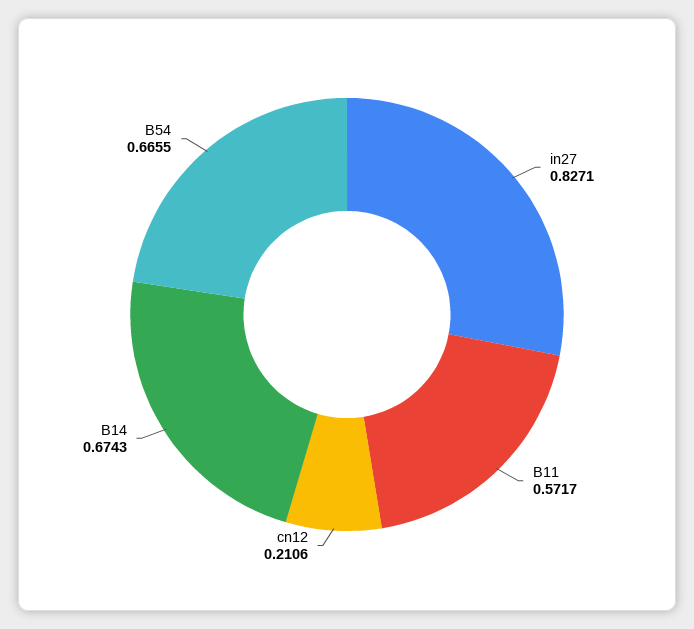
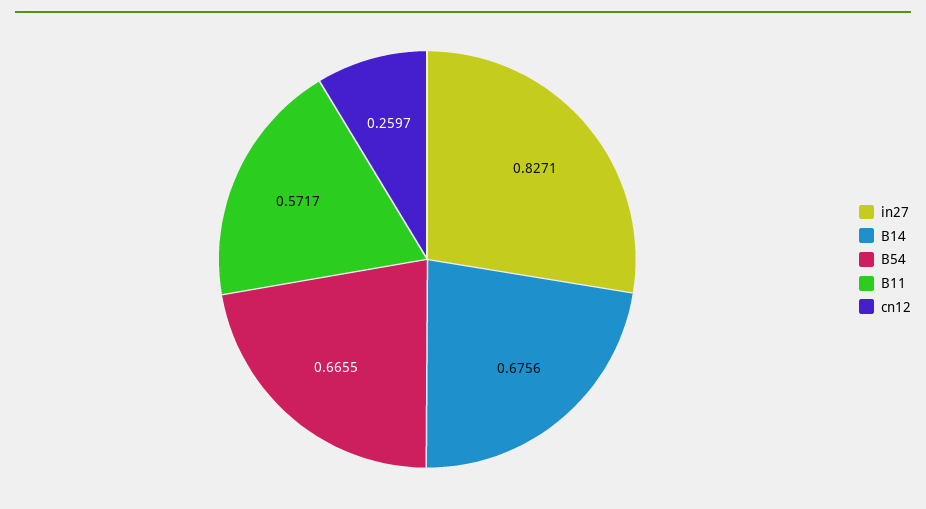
cn12: 0.2106 -> 0.2597
B14: 0.6743 -> 0.6756

